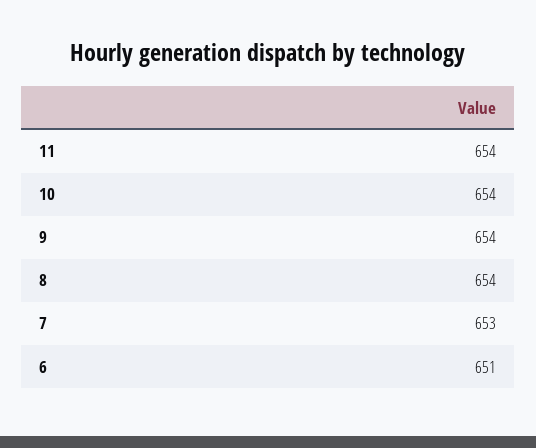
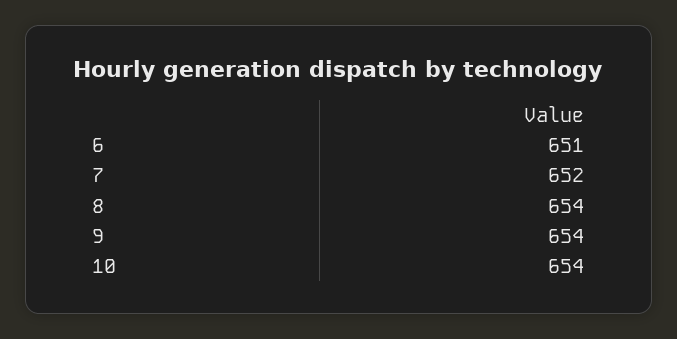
11: 654 -> none
7: 653 -> 652

